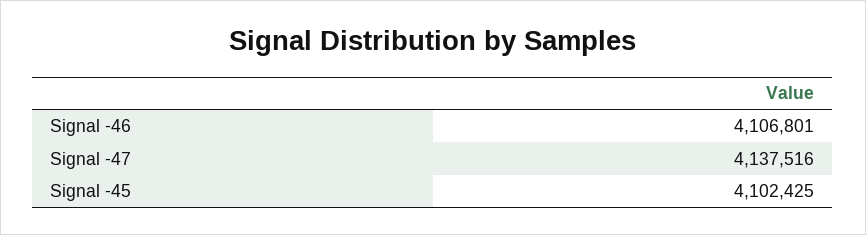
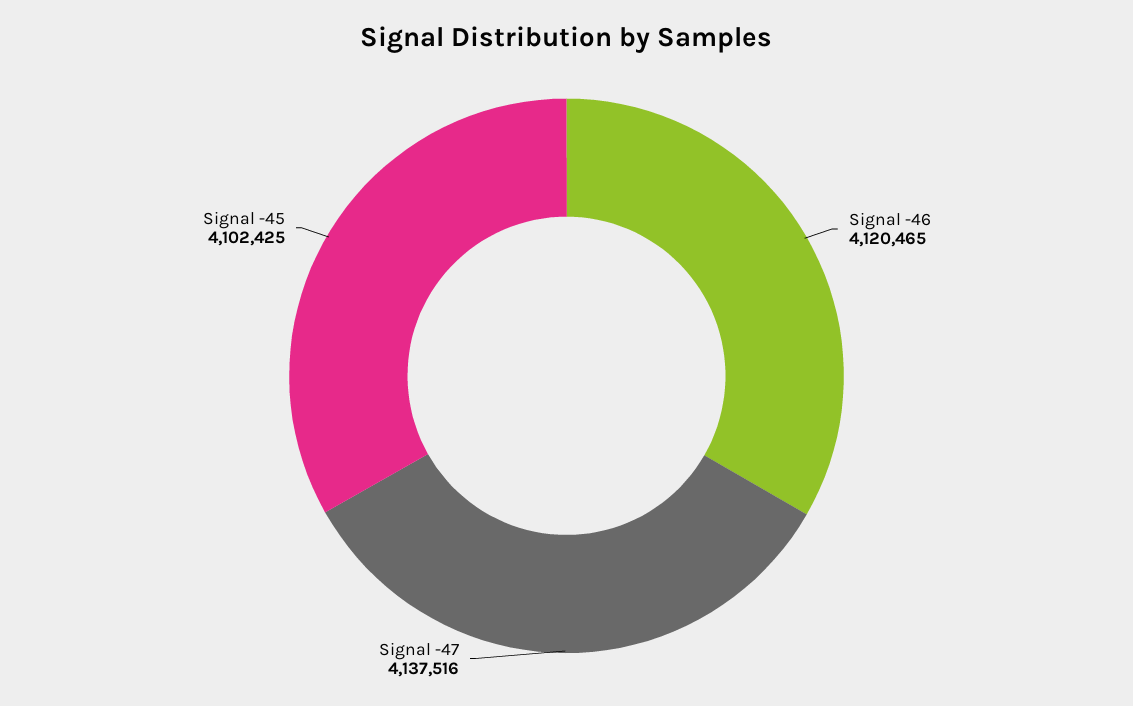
Signal -46: 4106801 -> 4120465

